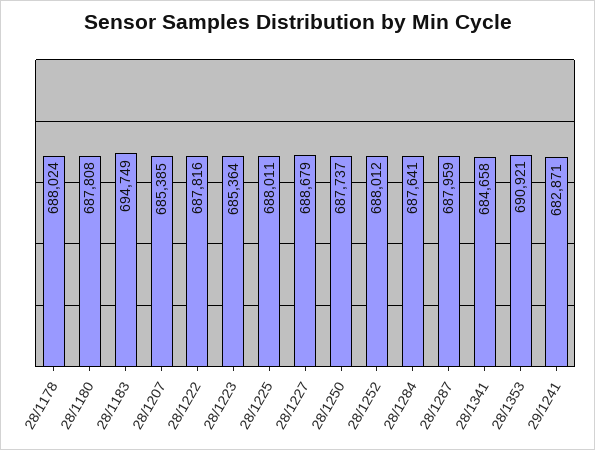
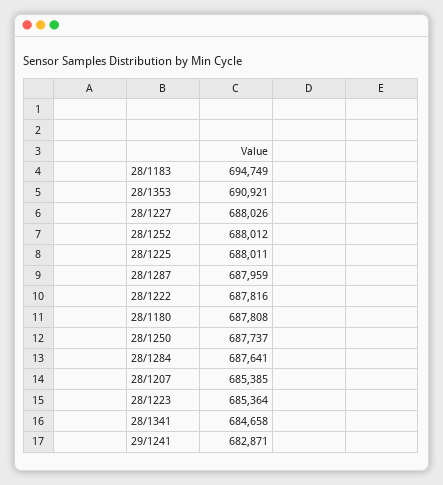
28/1178: 688024 -> none
28/1227: 688679 -> 688026

